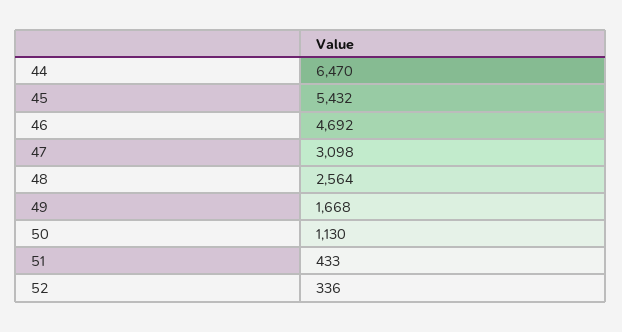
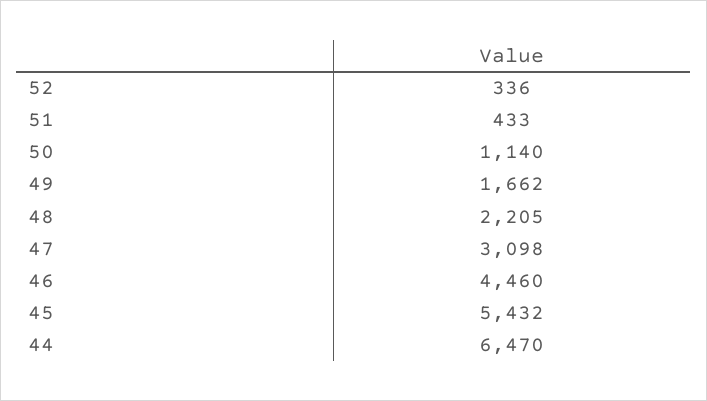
46: 4692 -> 4460
48: 2564 -> 2205
49: 1668 -> 1662
50: 1130 -> 1140

